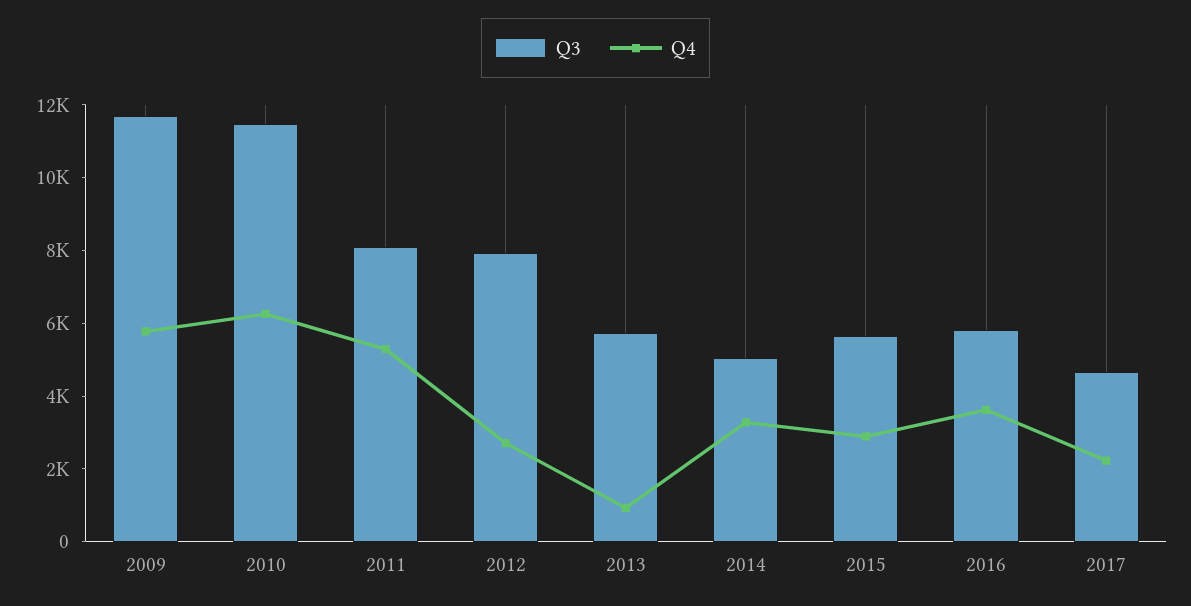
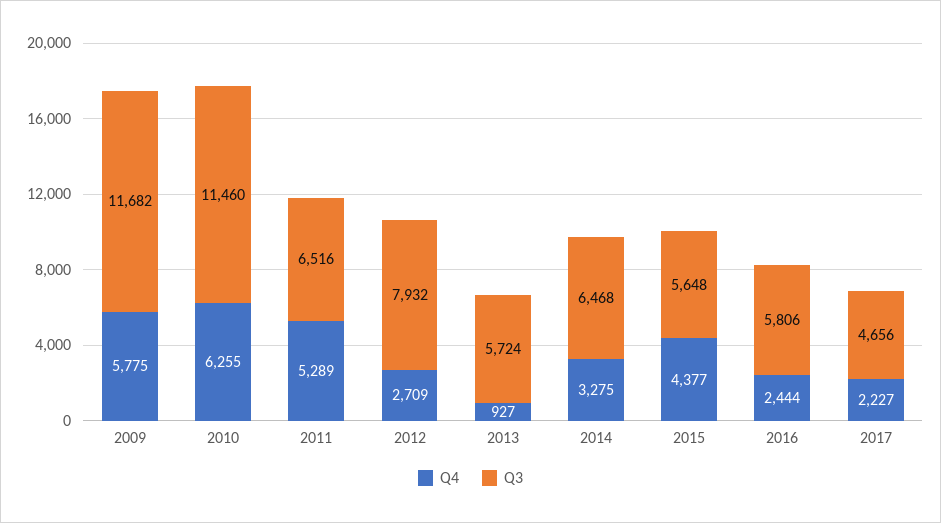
Q3, 2011: 8000 -> 6516
Q3, 2014: 5000 -> 6468
Q4, 2015: 3000 -> 4377
Q4, 2016: 3500 -> 2444

